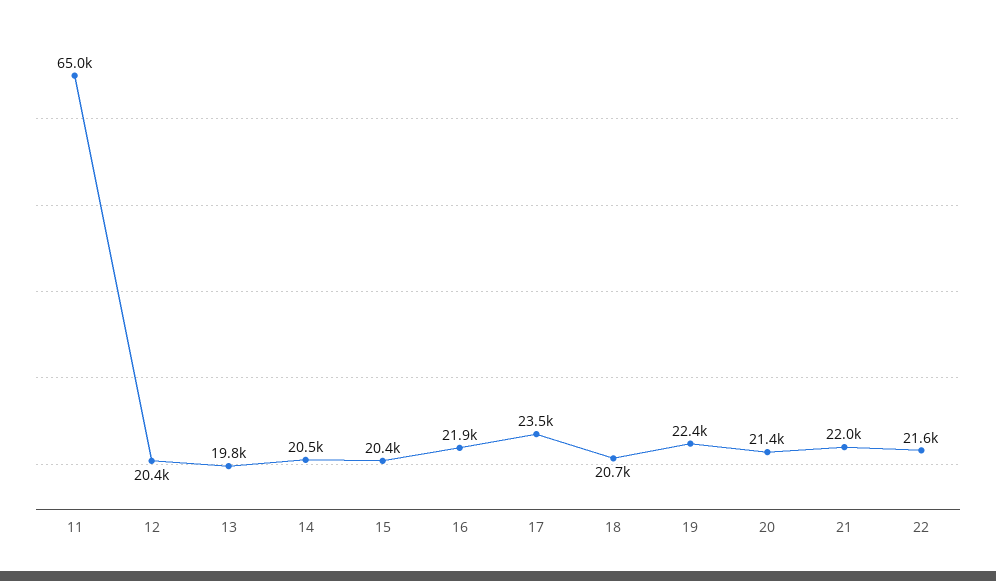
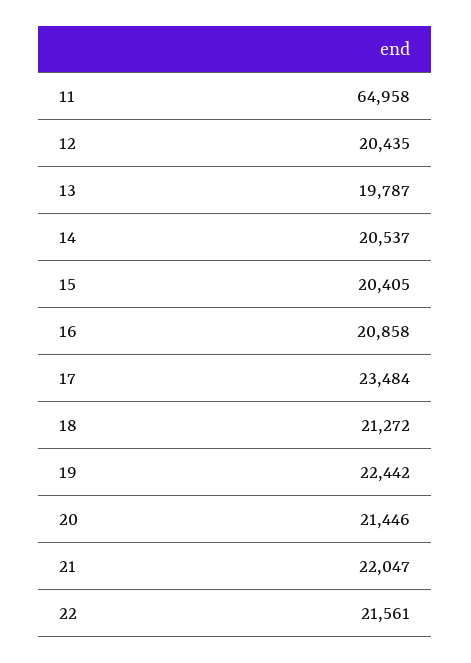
16: 21900 -> 20858
18: 20700 -> 21272

